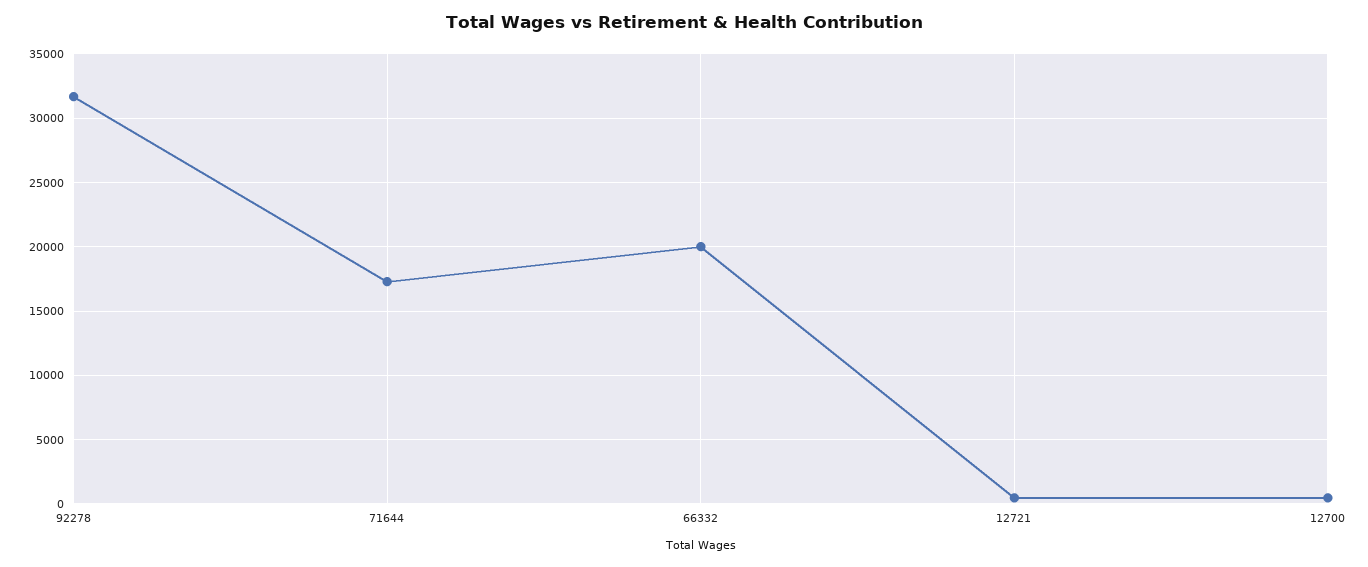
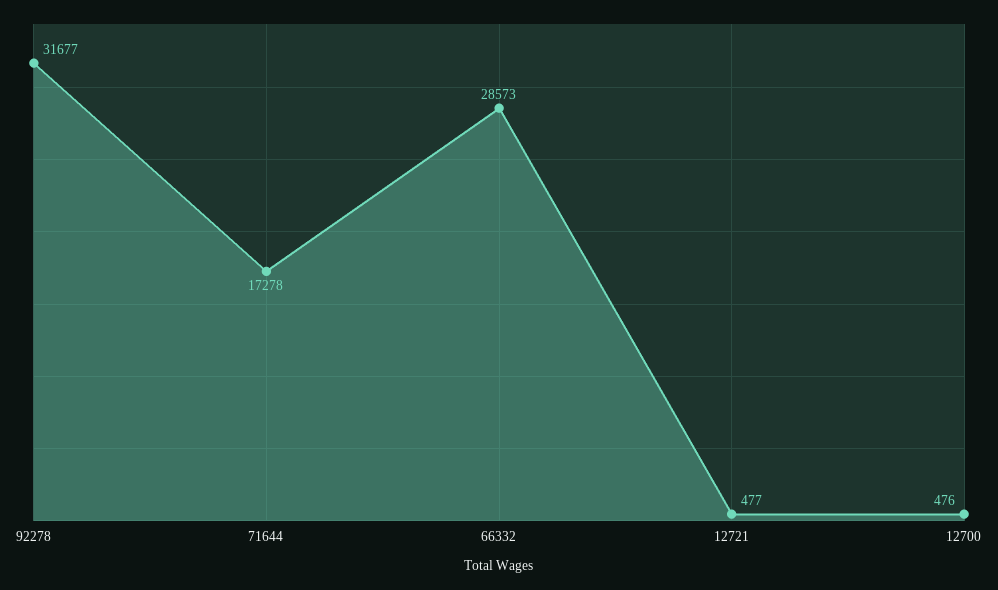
66332: 20000 -> 28573

